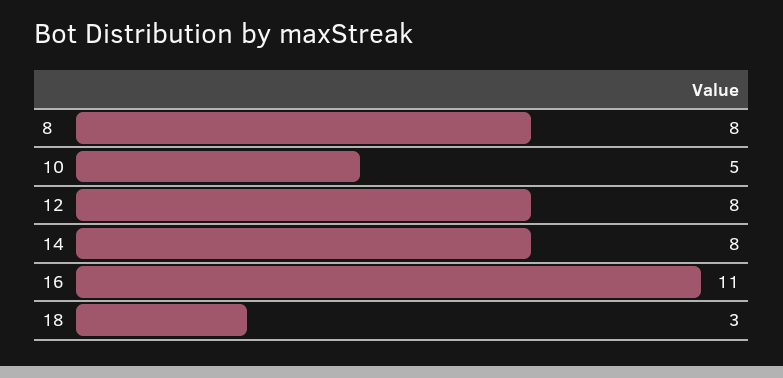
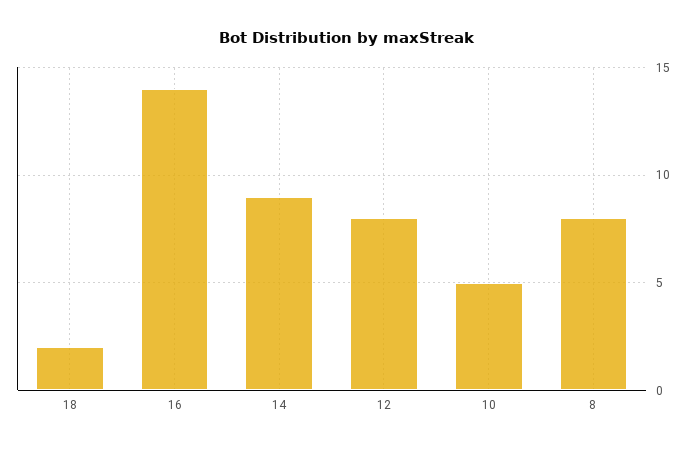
14: 8 -> 9
16: 11 -> 14
18: 3 -> 2

